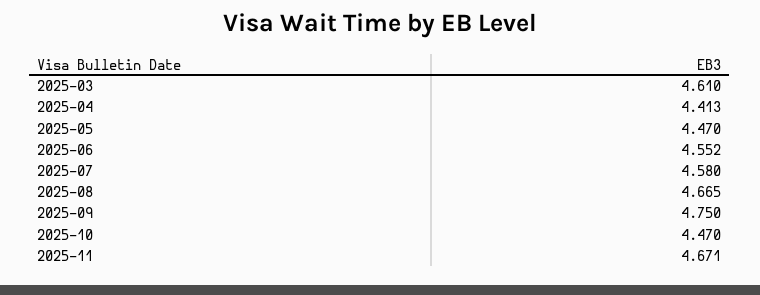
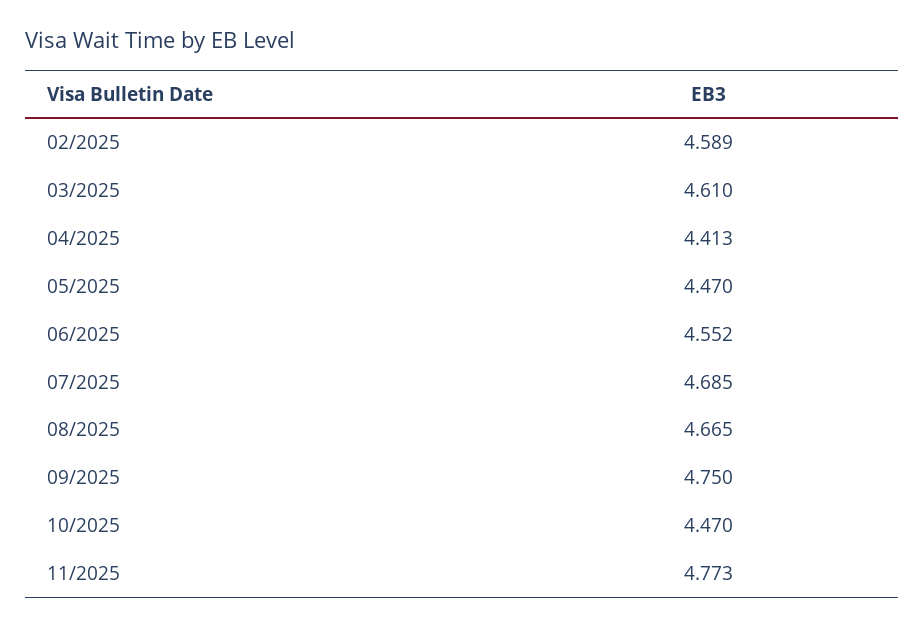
2025-07: 4.58 -> 4.685
2025-11: 4.671 -> 4.773
02/2025: none -> 4.589

